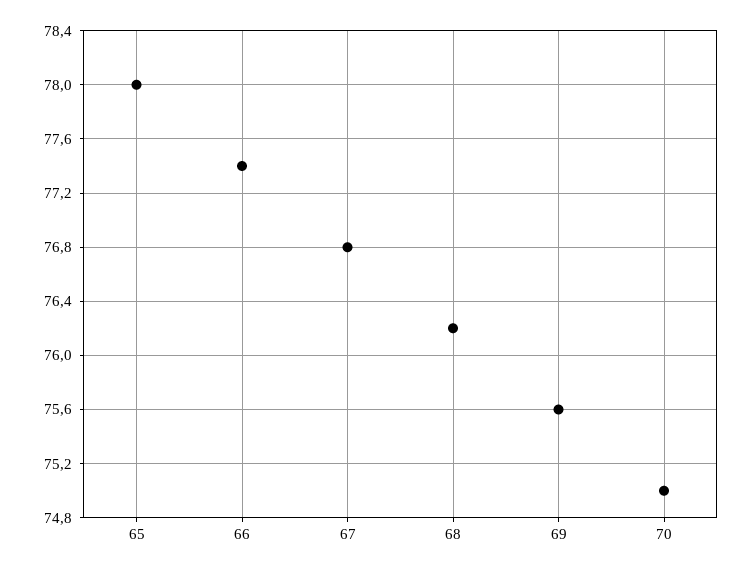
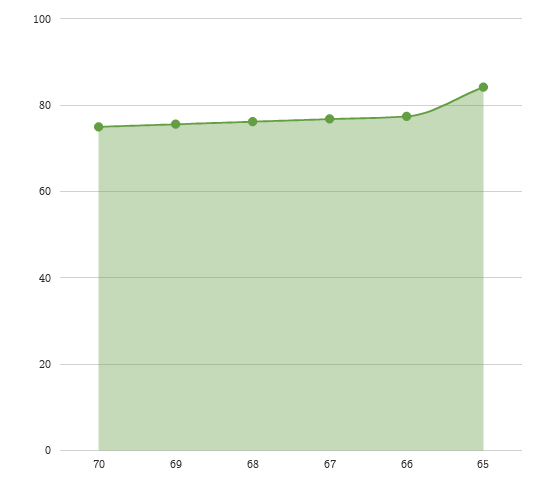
65: 78 -> 84

